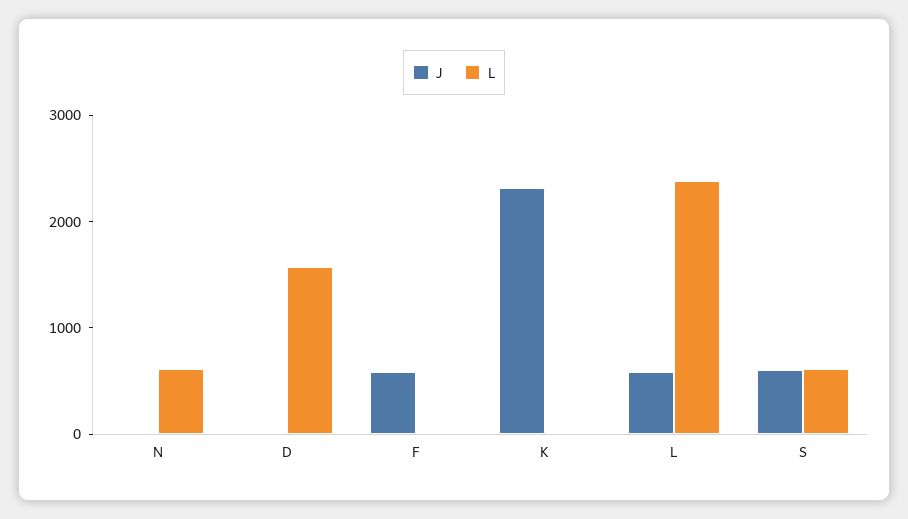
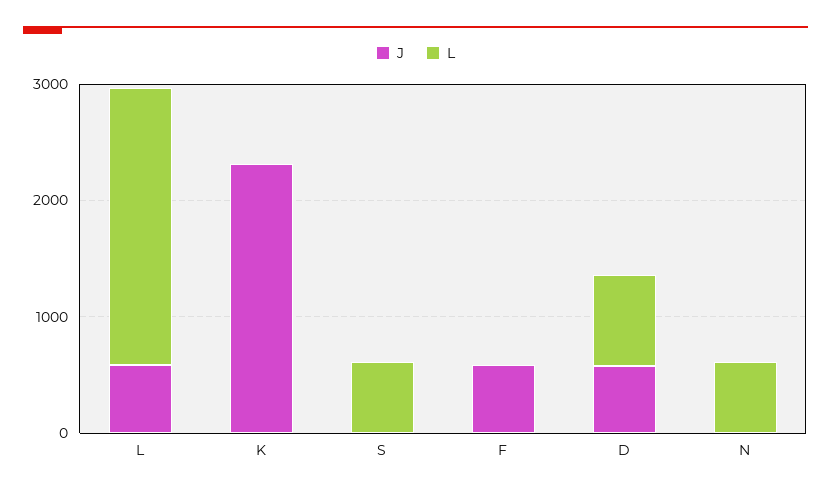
J, D: 0 -> 600
L, D: 1600 -> 800
J, S: 600 -> 0

